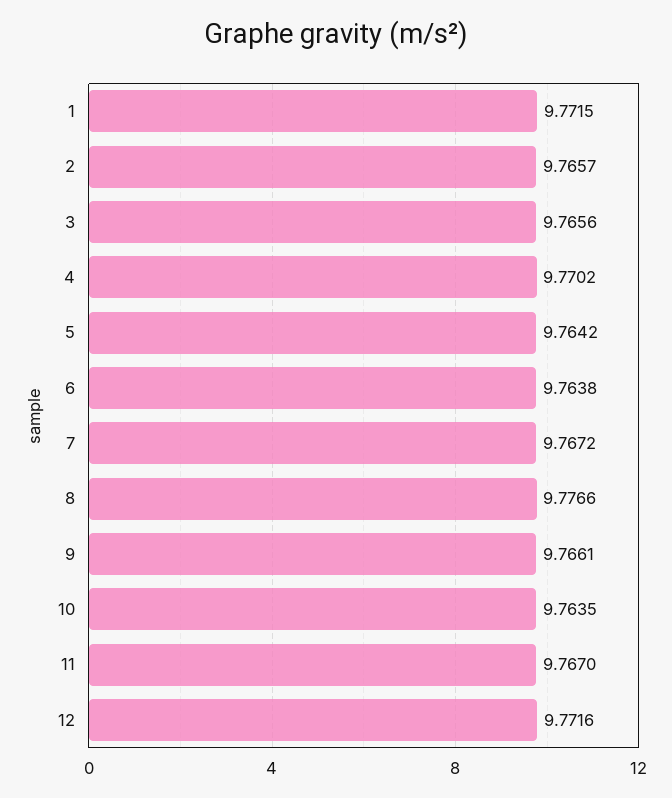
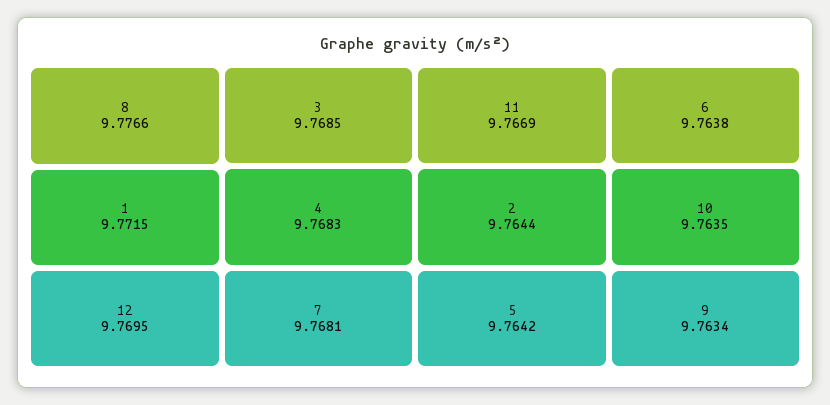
2: 9.7657 -> 9.7644
3: 9.7656 -> 9.7685
4: 9.7702 -> 9.7683
7: 9.7672 -> 9.7681
9: 9.7661 -> 9.7634
11: 9.767 -> 9.7669
12: 9.7716 -> 9.7695

